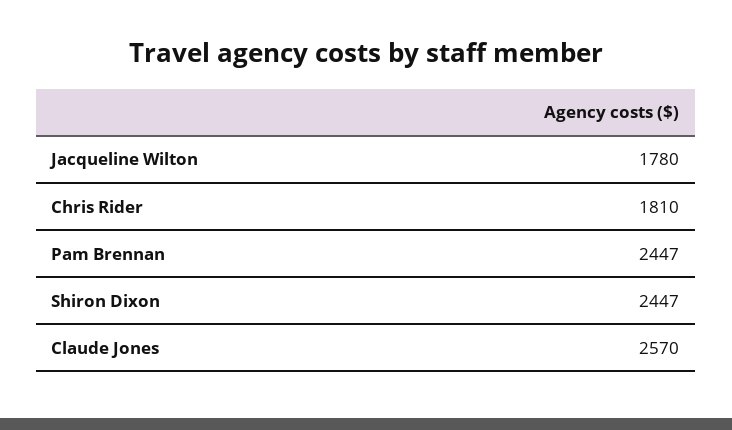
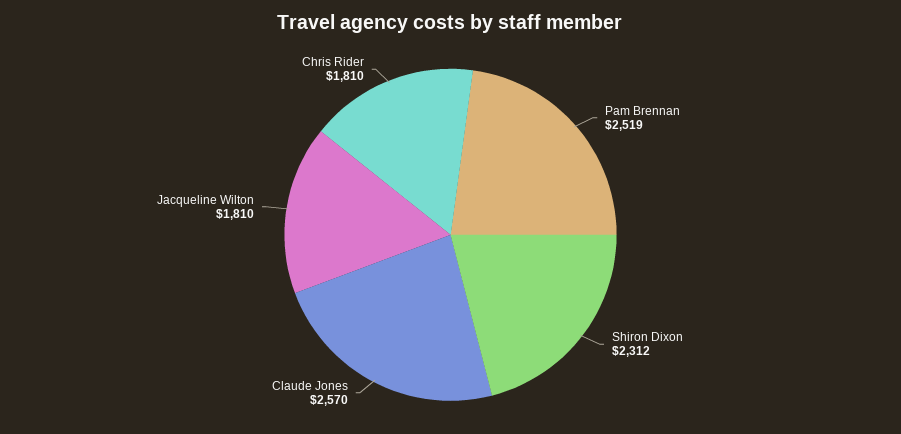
Jacqueline Wilton: 1780 -> 1810
Pam Brennan: 2447 -> 2519
Shiron Dixon: 2447 -> 2312

